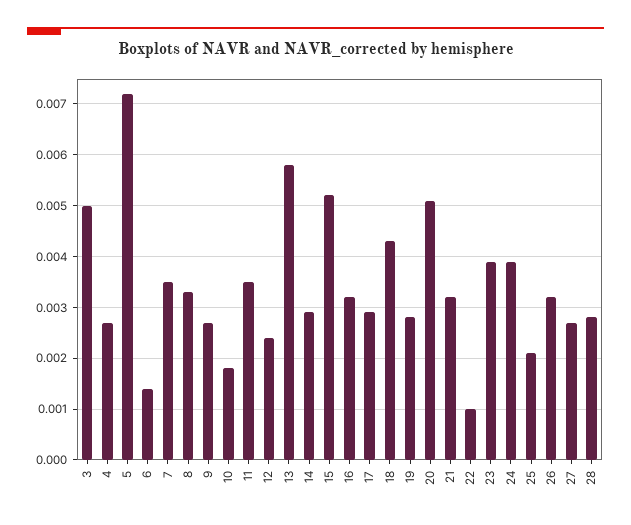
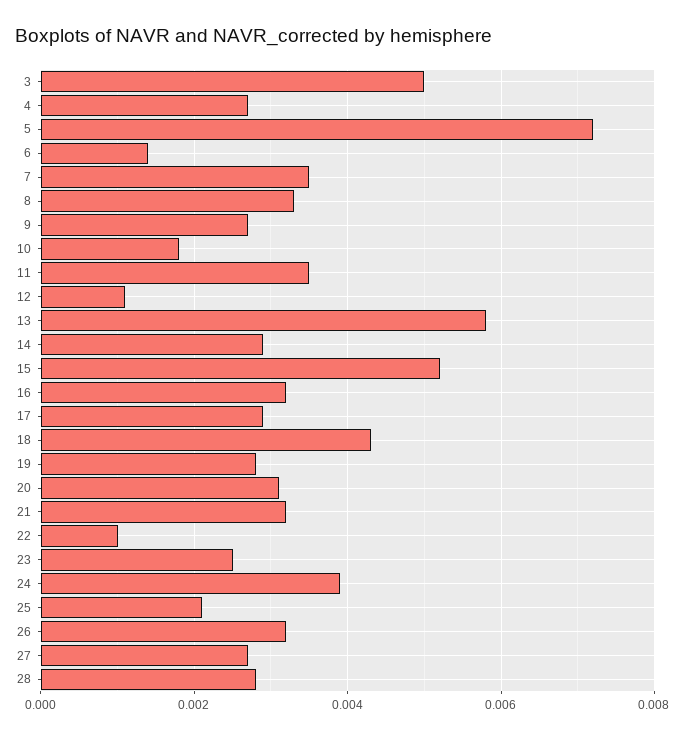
12: 0.0025 -> 0.001
20: 0.005 -> 0.003
23: 0.004 -> 0.0025

